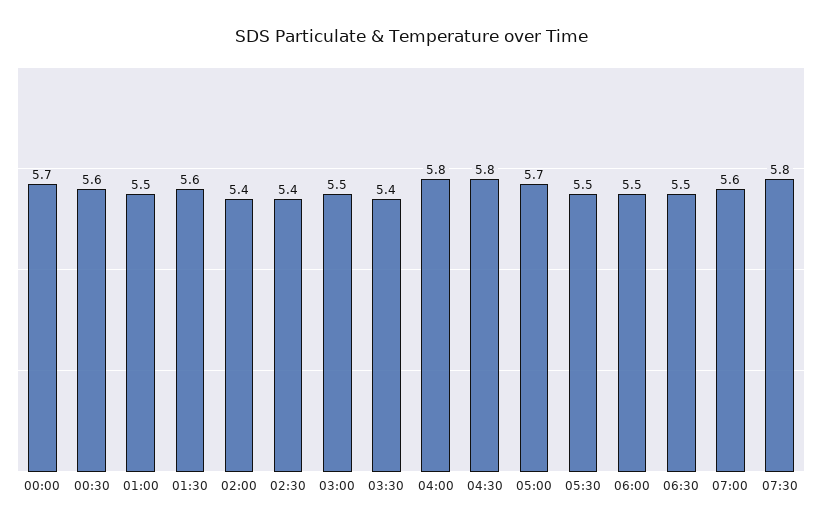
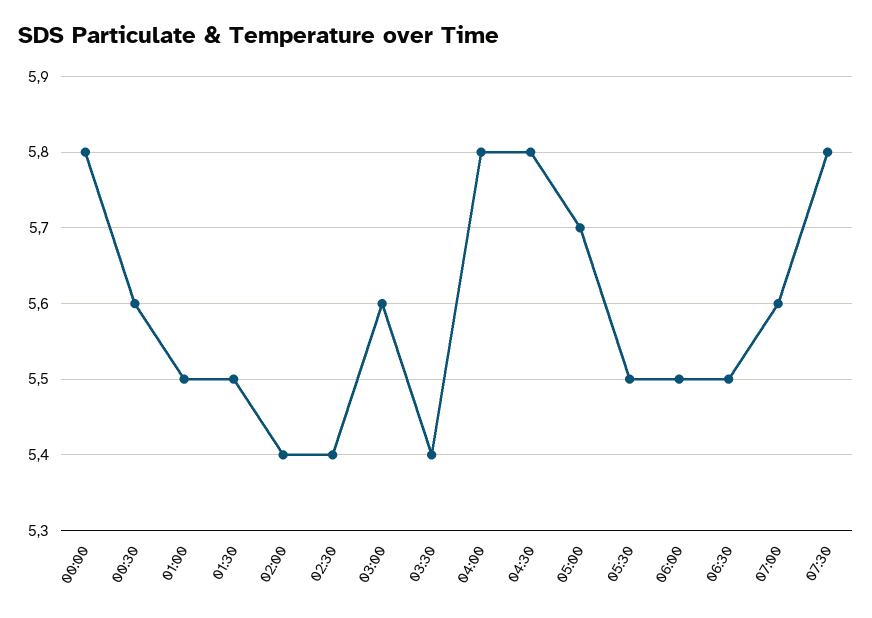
00:00: 5.7 -> 5.8
01:30: 5.6 -> 5.5
03:00: 5.5 -> 5.6

